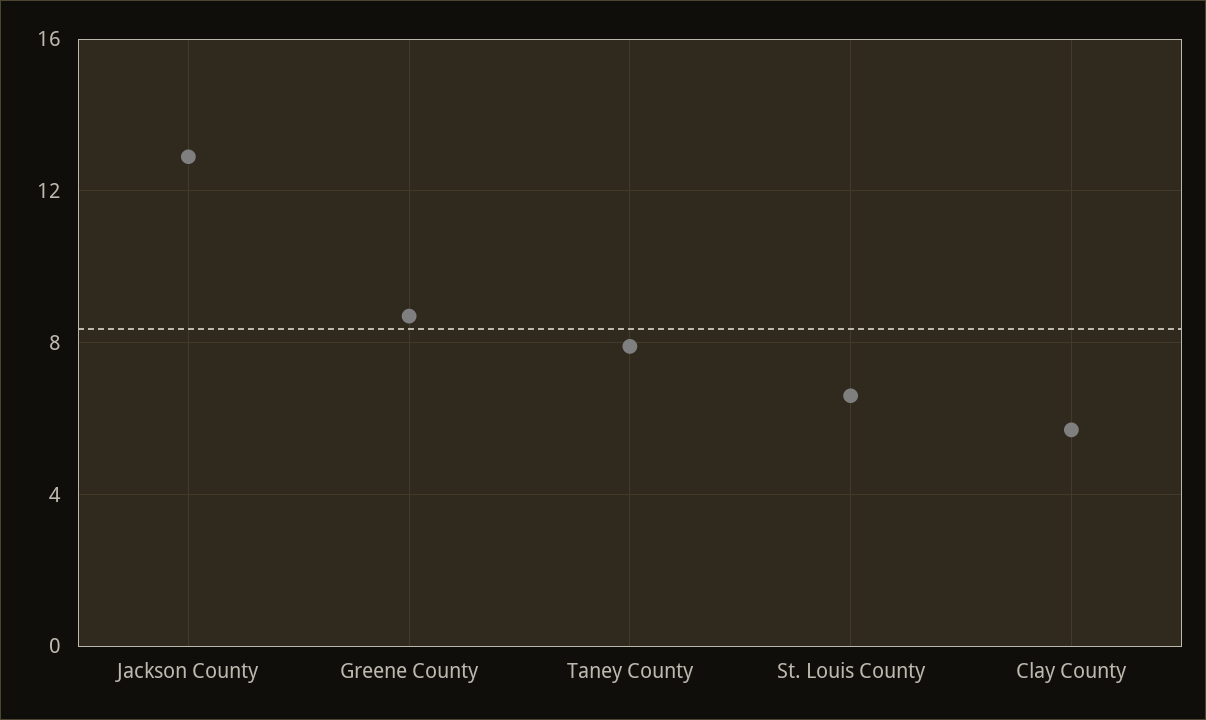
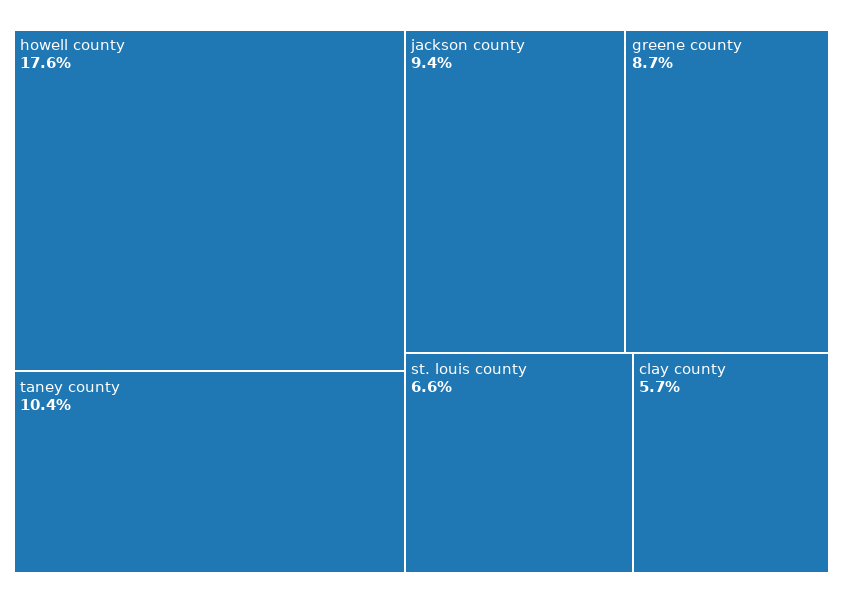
Jackson County: 13 -> 9.4
Taney County: 8 -> 10.4
howell county: none -> 17.6

